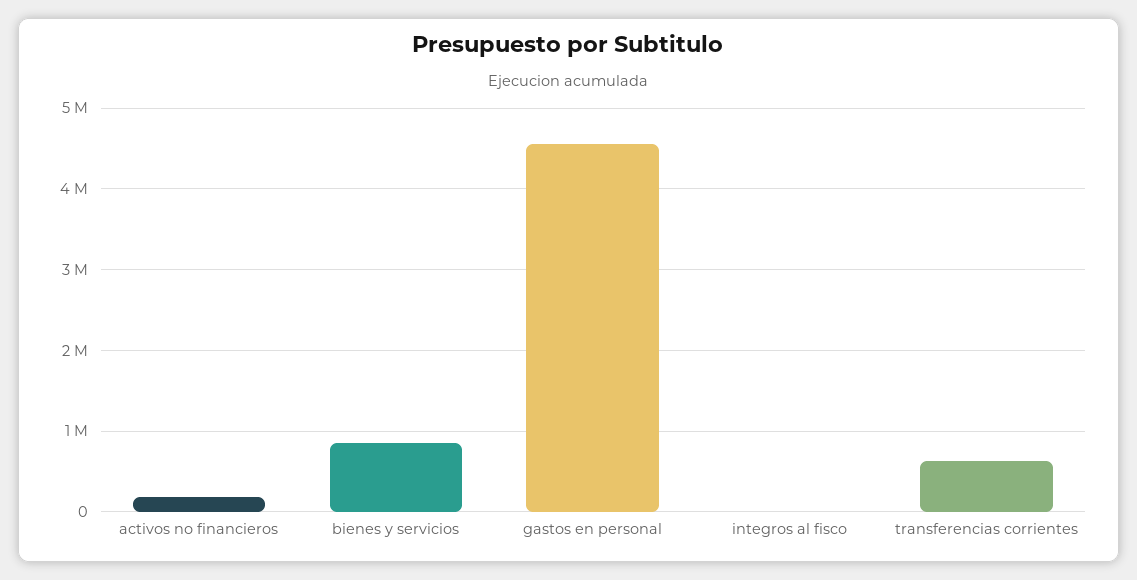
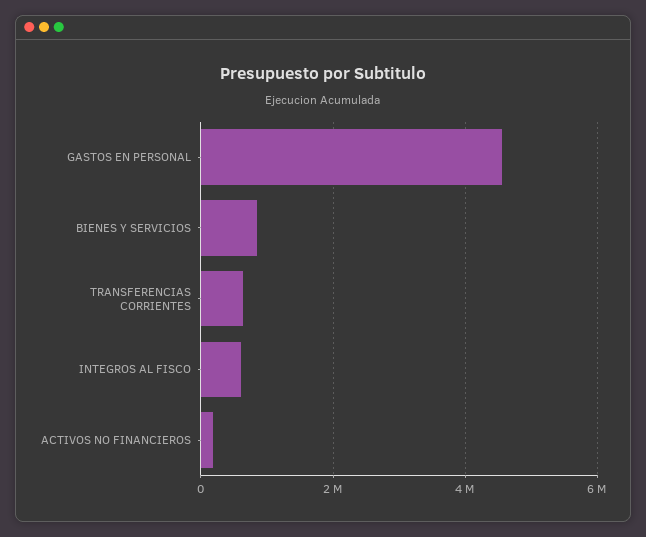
integros al fisco: 0 -> 600000

